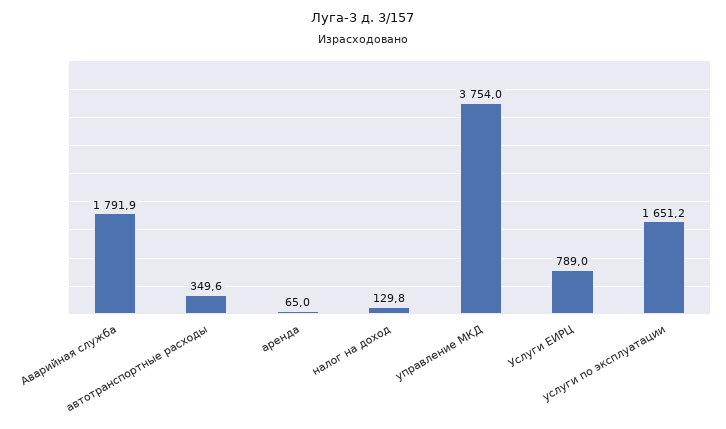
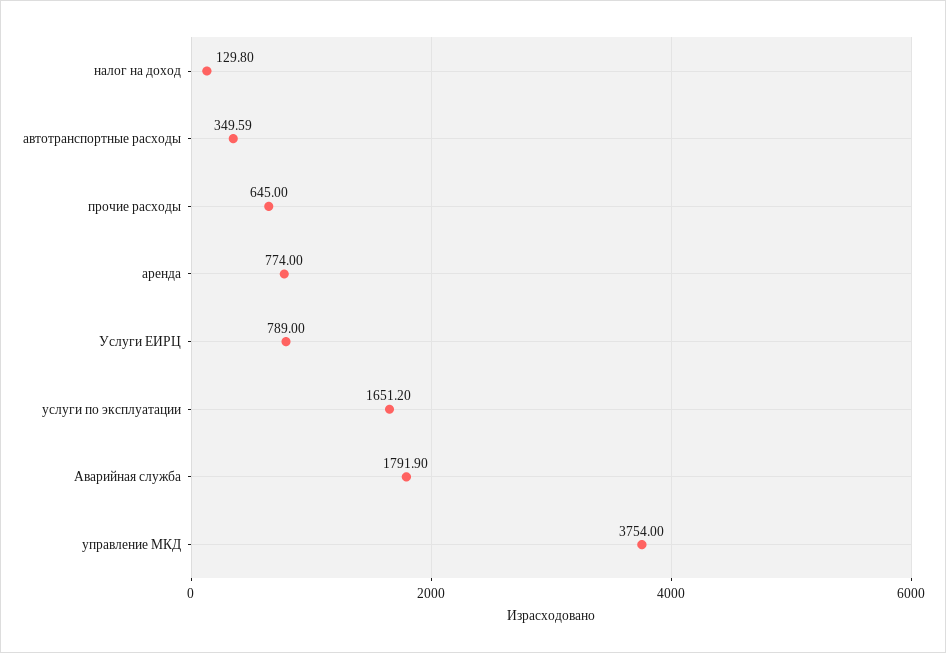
аренда: 65 -> 774
прочие расходы: none -> 645

